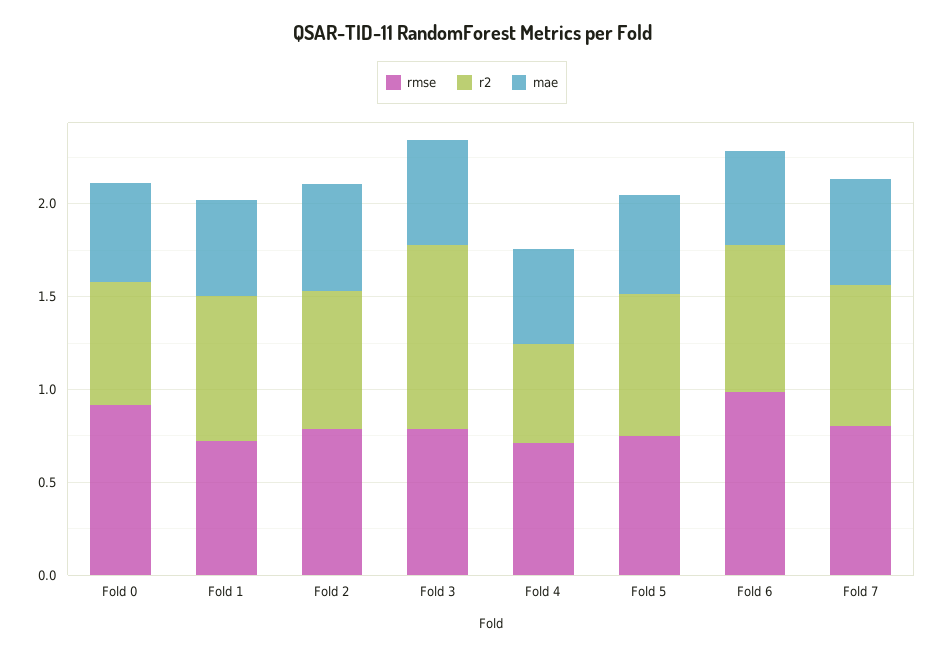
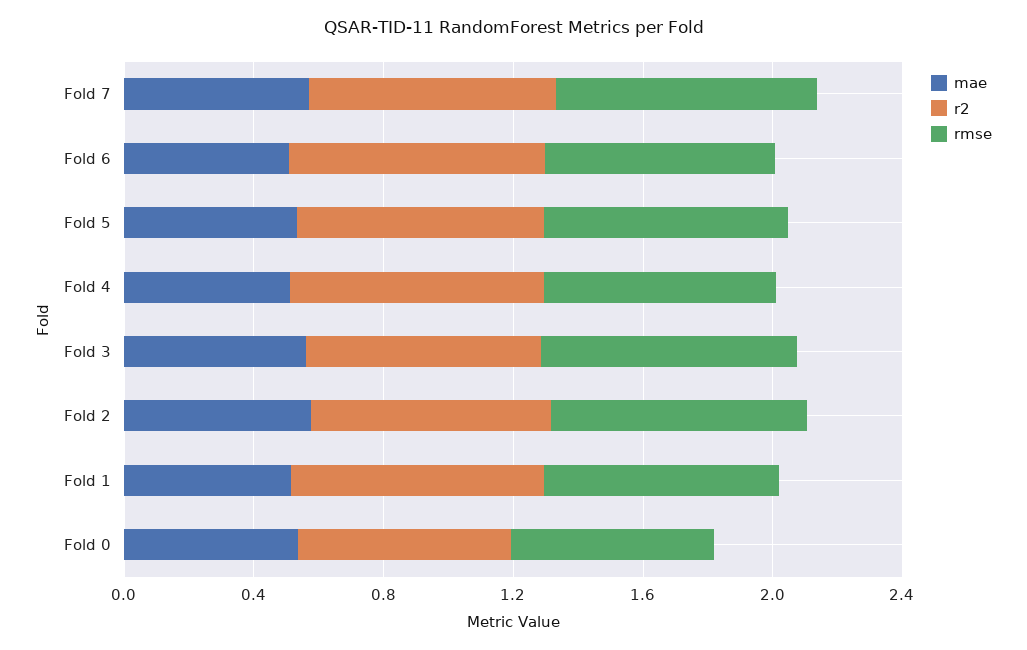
rmse, Fold 0: 0.9 -> 0.6
r2, Fold 3: 1 -> 0.7
r2, Fold 4: 0.5 -> 0.8
rmse, Fold 6: 1 -> 0.7

